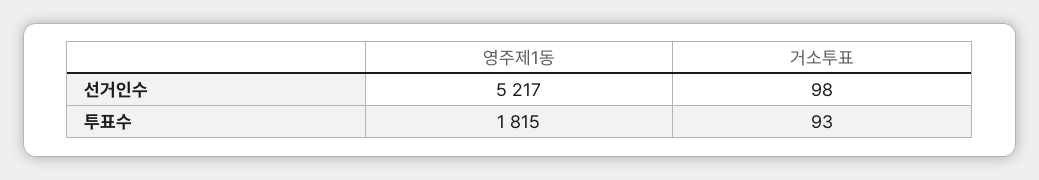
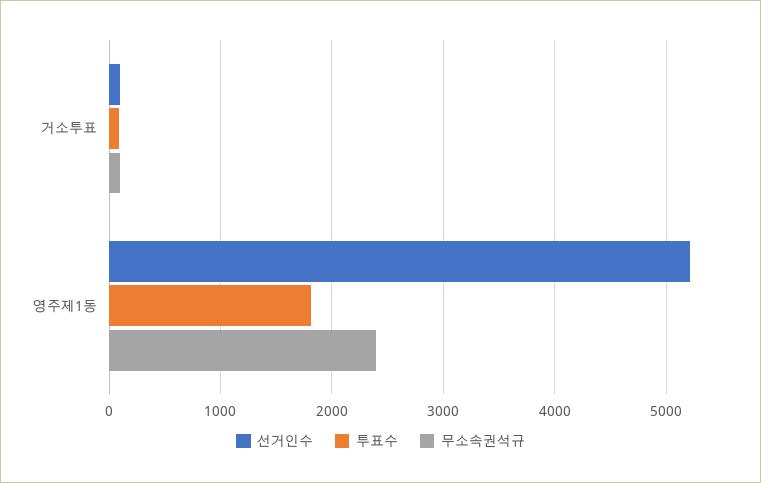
무소속권석규, 거소투표: none -> 100
무소속권석규, 영주제1동: none -> 2400

